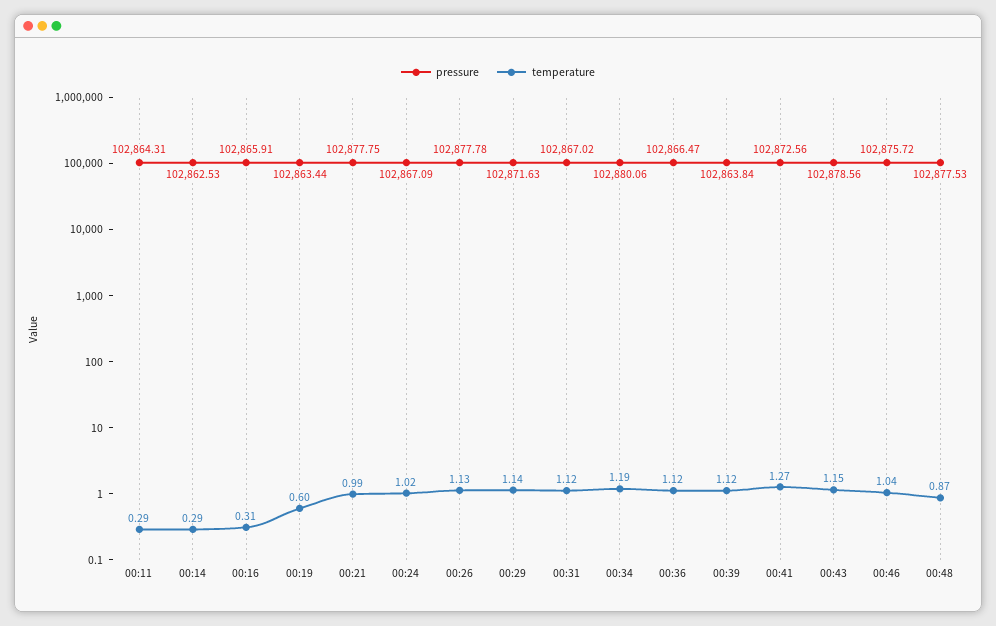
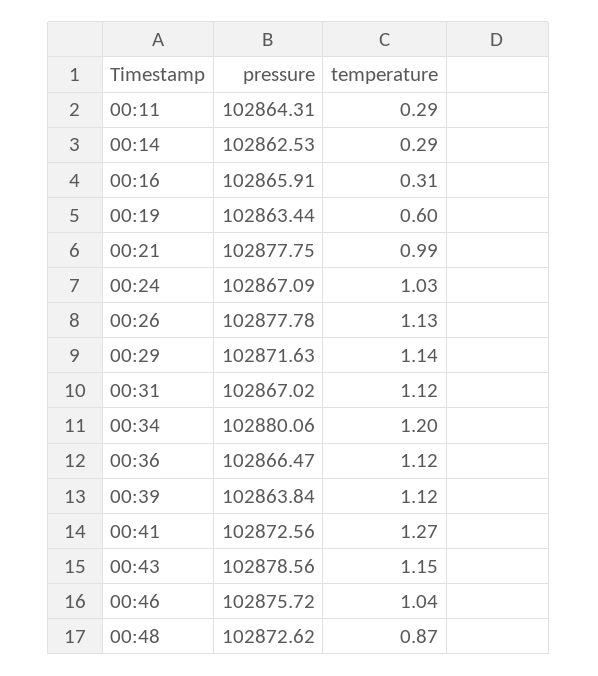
temperature, 00:24: 1.02 -> 1.03
temperature, 00:34: 1.19 -> 1.2
pressure, 00:48: 102877.53 -> 102872.62

